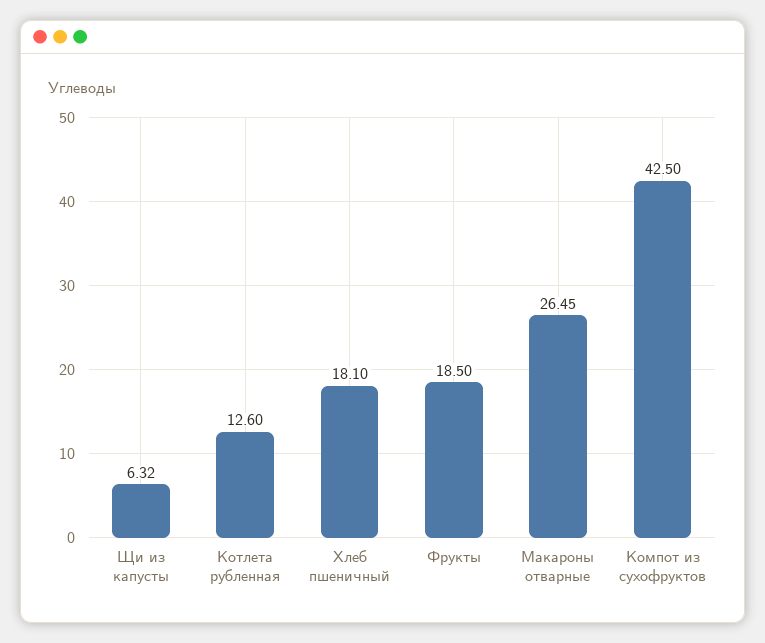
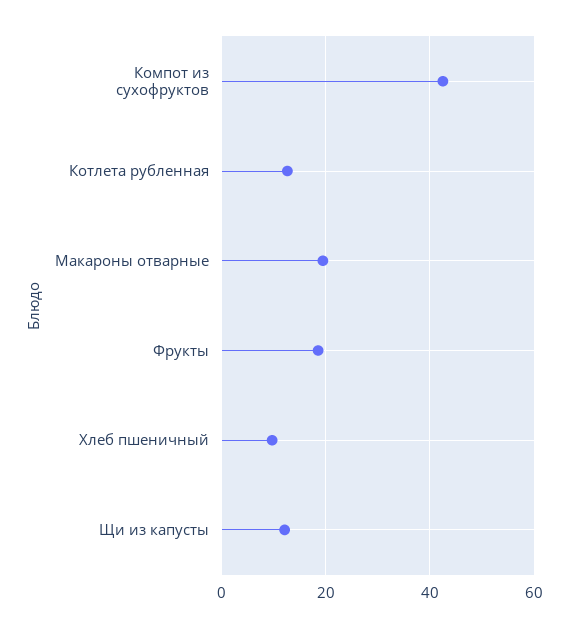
Щи из капусты: 6.32 -> 12
Хлеб пшеничный: 18.1 -> 10
Макароны отварные: 26.45 -> 20

